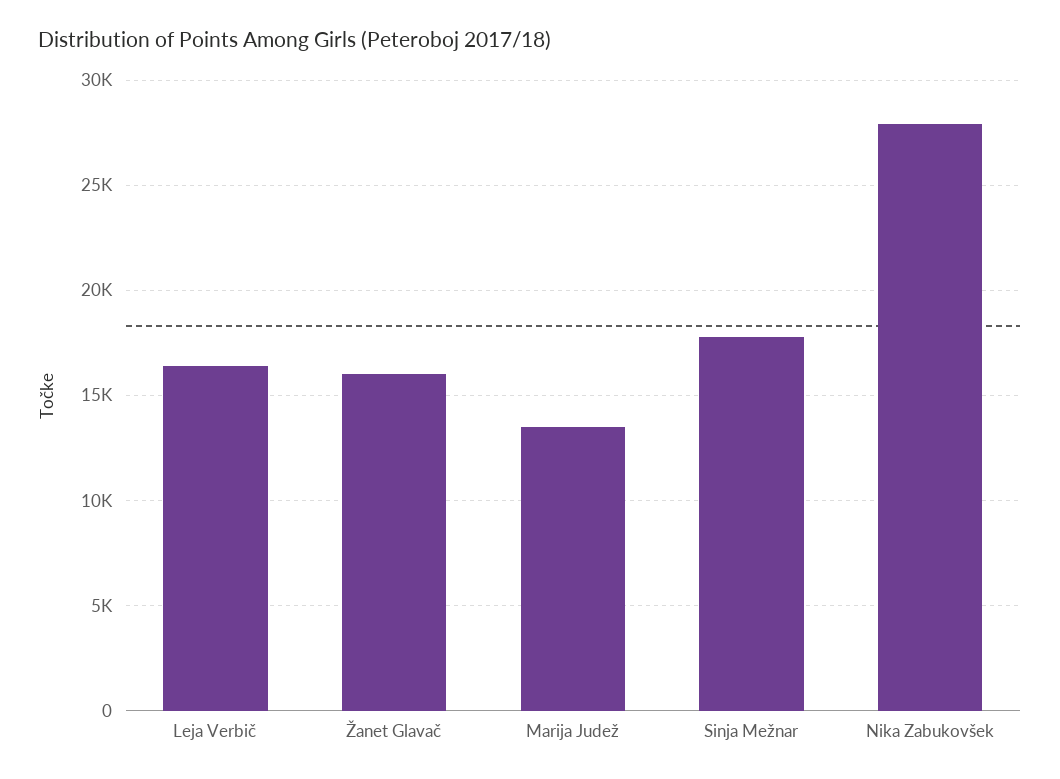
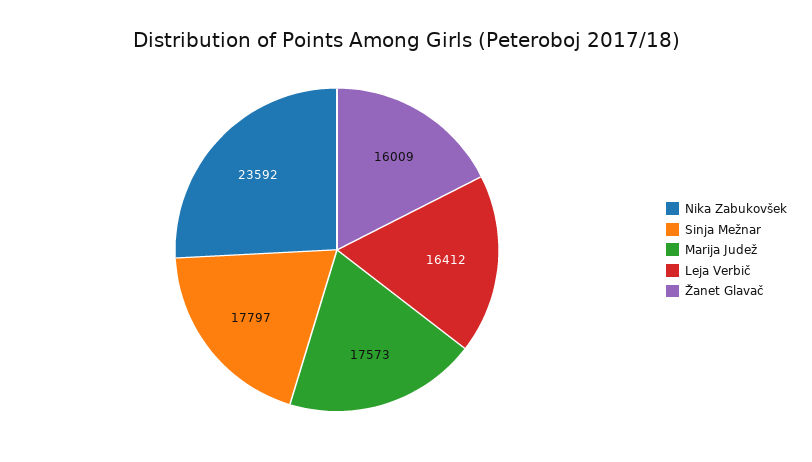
Marija Judež: 13500 -> 17573
Nika Zabukovšek: 28000 -> 23592

